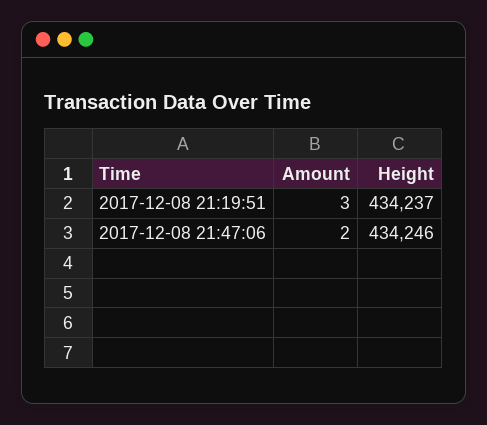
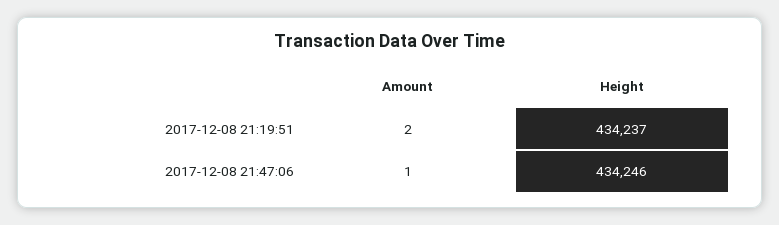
Amount, 2017-12-08 21:19:51: 3 -> 2
Amount, 2017-12-08 21:47:06: 2 -> 1

